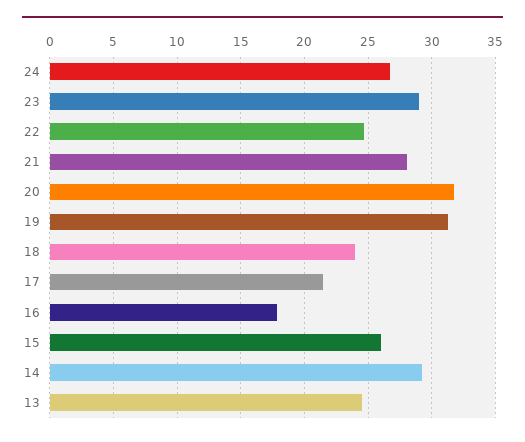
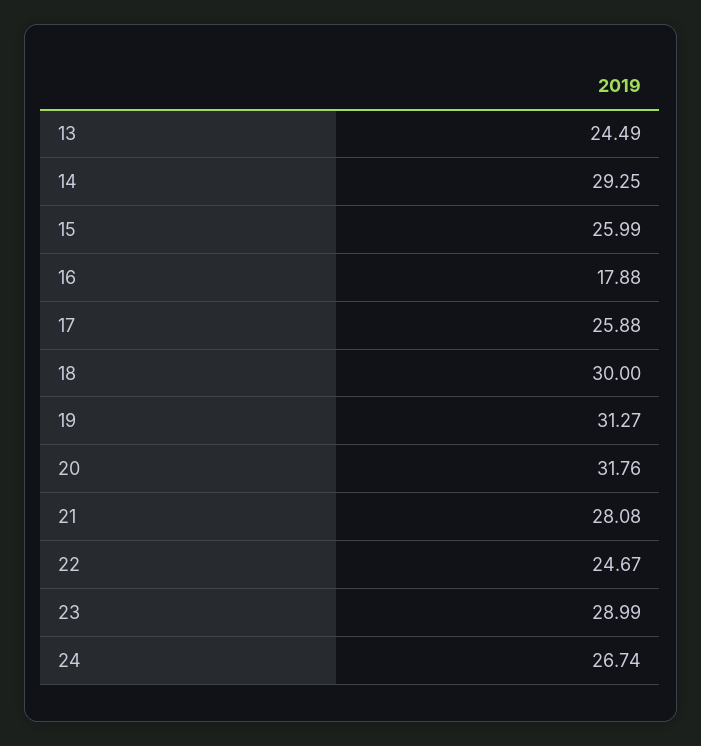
18: 24 -> 30
17: 21.5 -> 25.88

